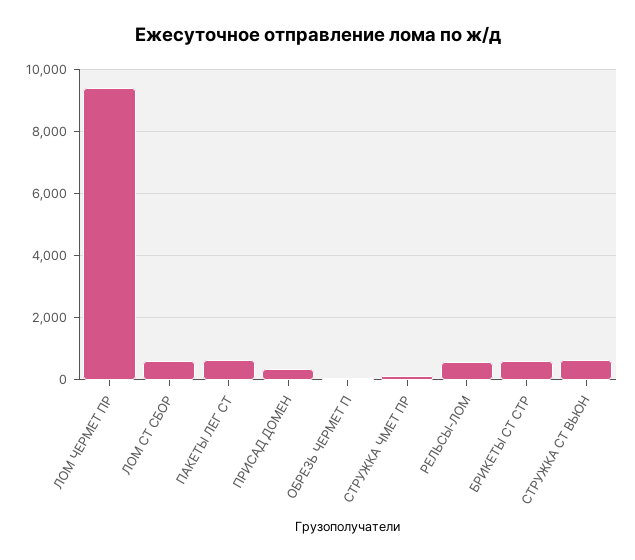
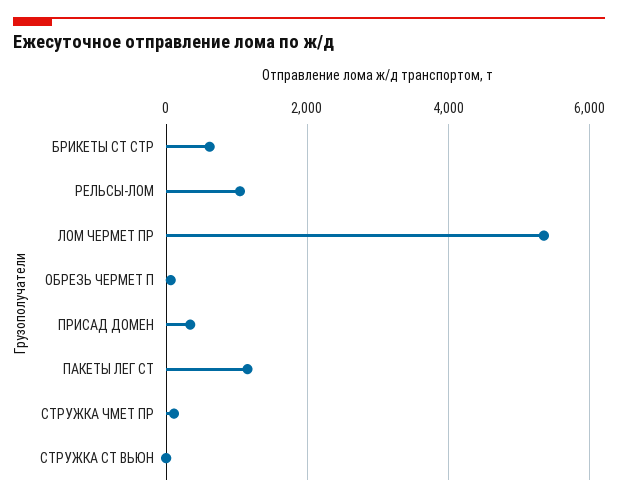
ЛОМ ЧЕРМЕТ ПР: 9400 -> 5400
ЛОМ СТ СБОР: 600 -> none
ПАКЕТЫ ЛЕГ СТ: 600 -> 1200
РЕЛЬСЫ-ЛОМ: 600 -> 1000
СТРУЖКА СТ ВЬЮН: 600 -> 0

